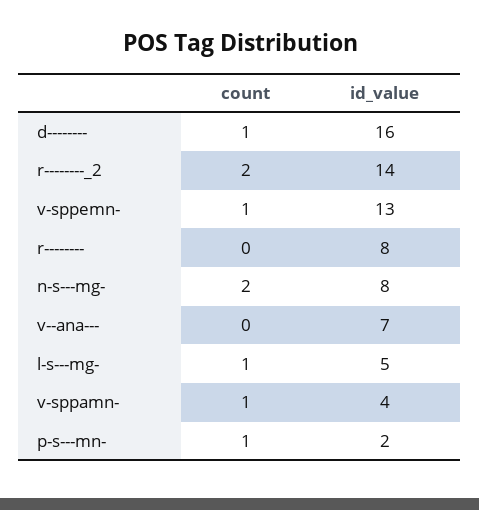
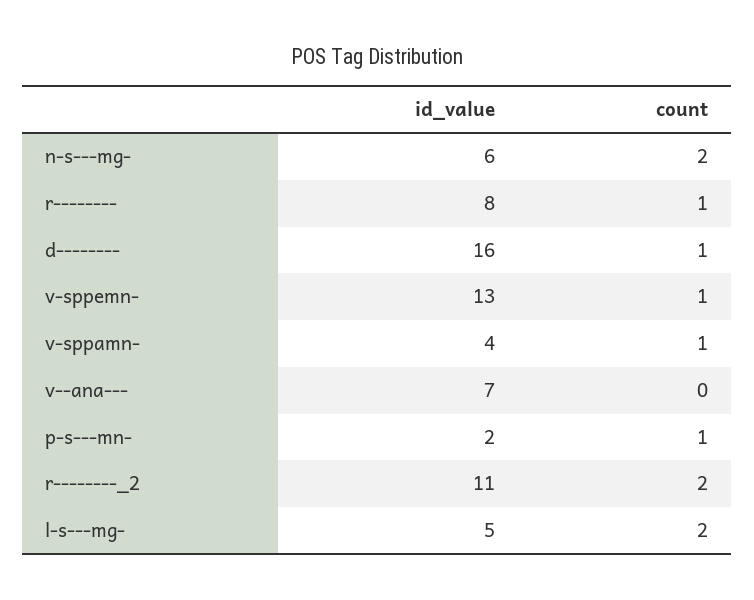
id_value, r--------_2: 14 -> 11
count, r--------: 0 -> 1
id_value, n-s---mg-: 8 -> 6
count, l-s---mg-: 1 -> 2

